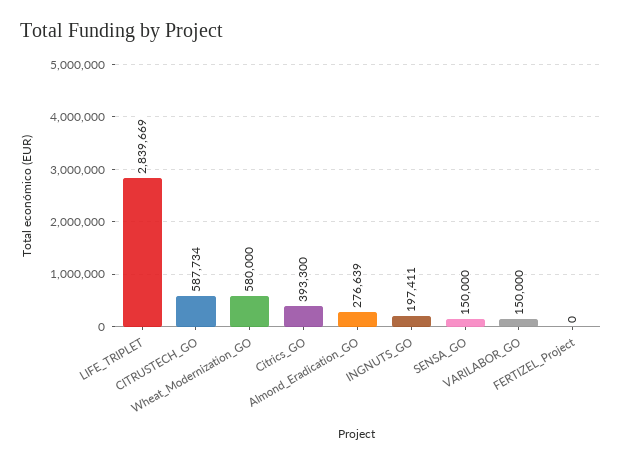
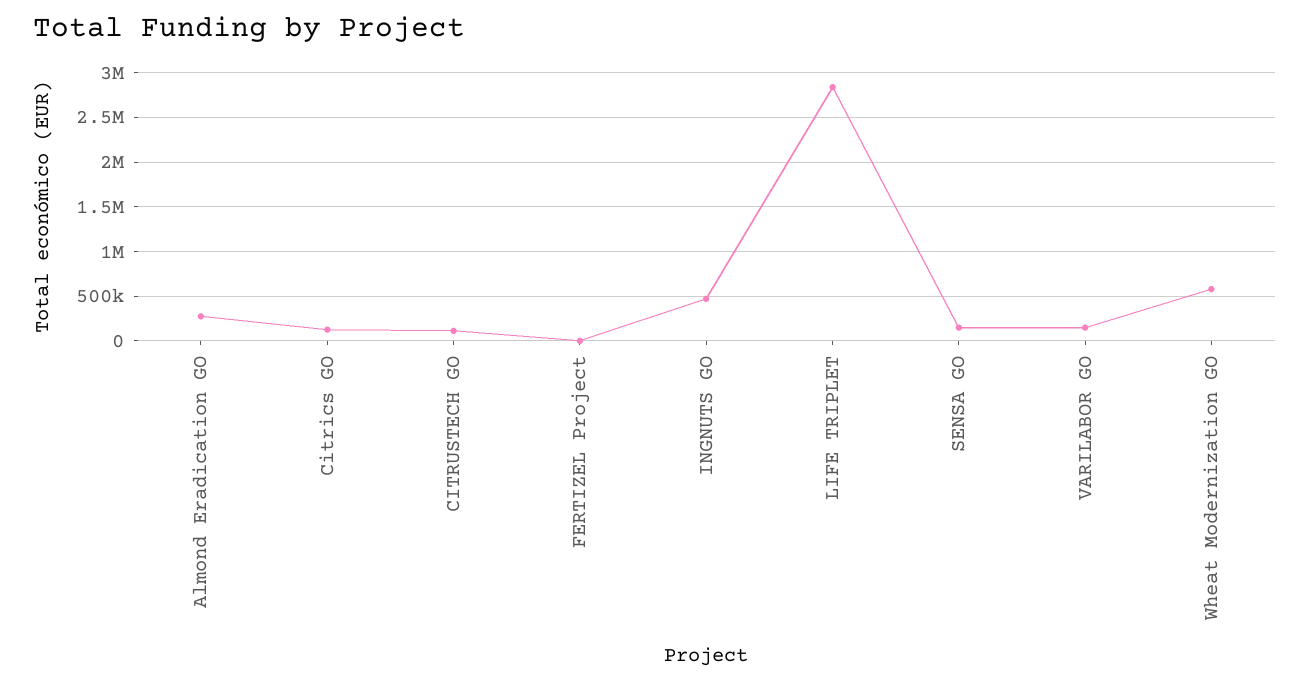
CITRUSTECH_GO: 587734 -> 100000
Citrics_GO: 393300 -> 100000
INGNUTS_GO: 197411 -> 500000

